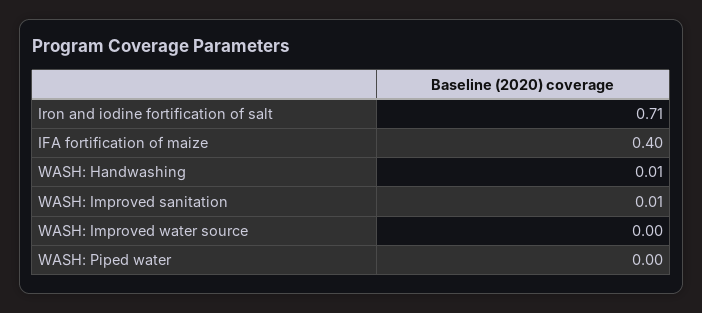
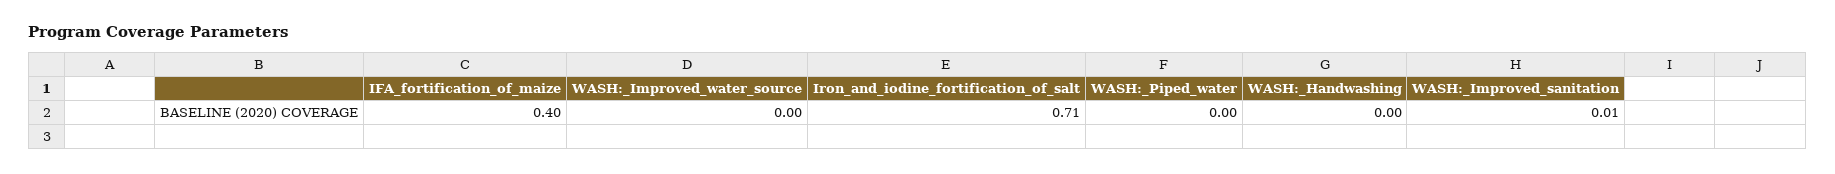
WASH: Handwashing: 0.01 -> 0

